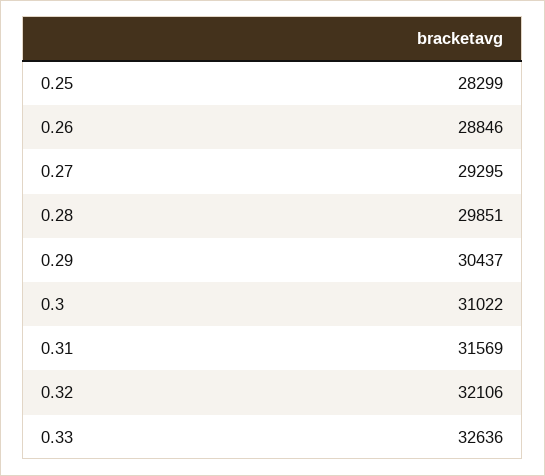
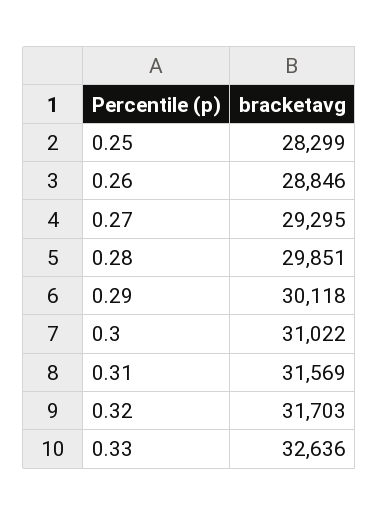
0.29: 30437 -> 30118
0.32: 32106 -> 31703

